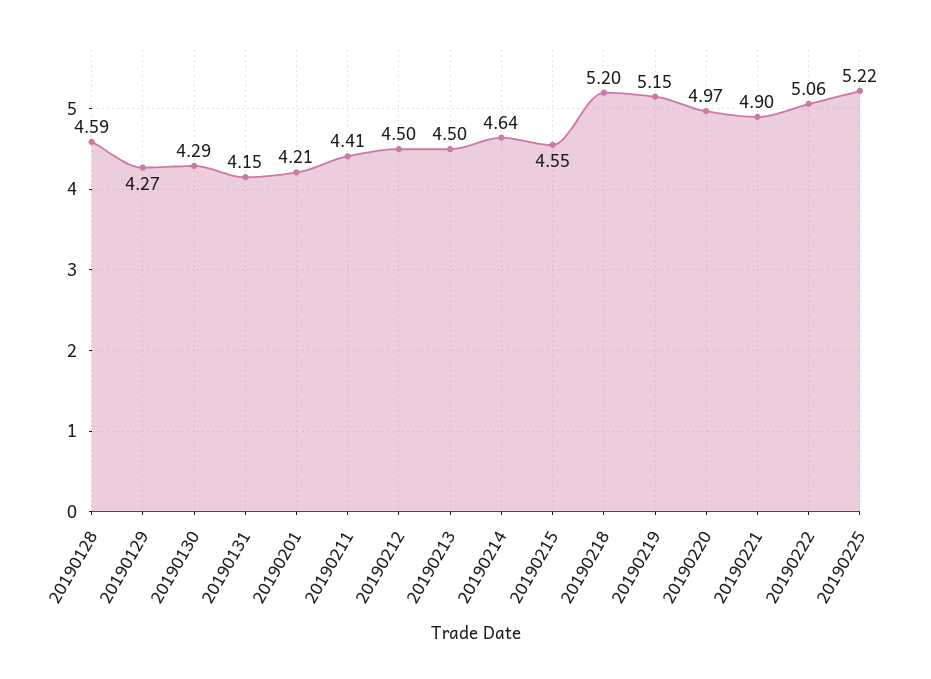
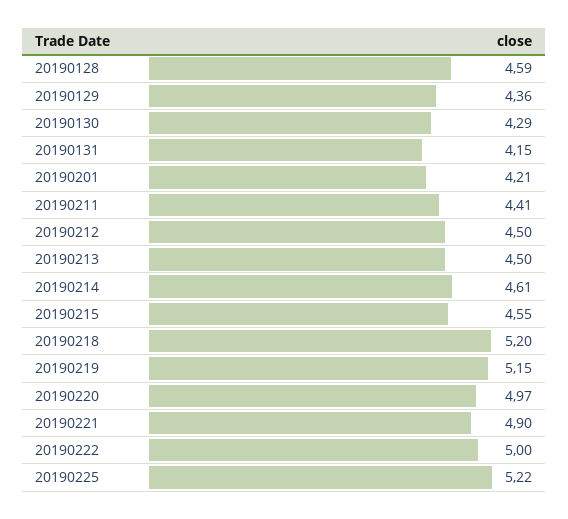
20190129: 4.27 -> 4.36
20190214: 4.64 -> 4.61
20190222: 5.06 -> 5

